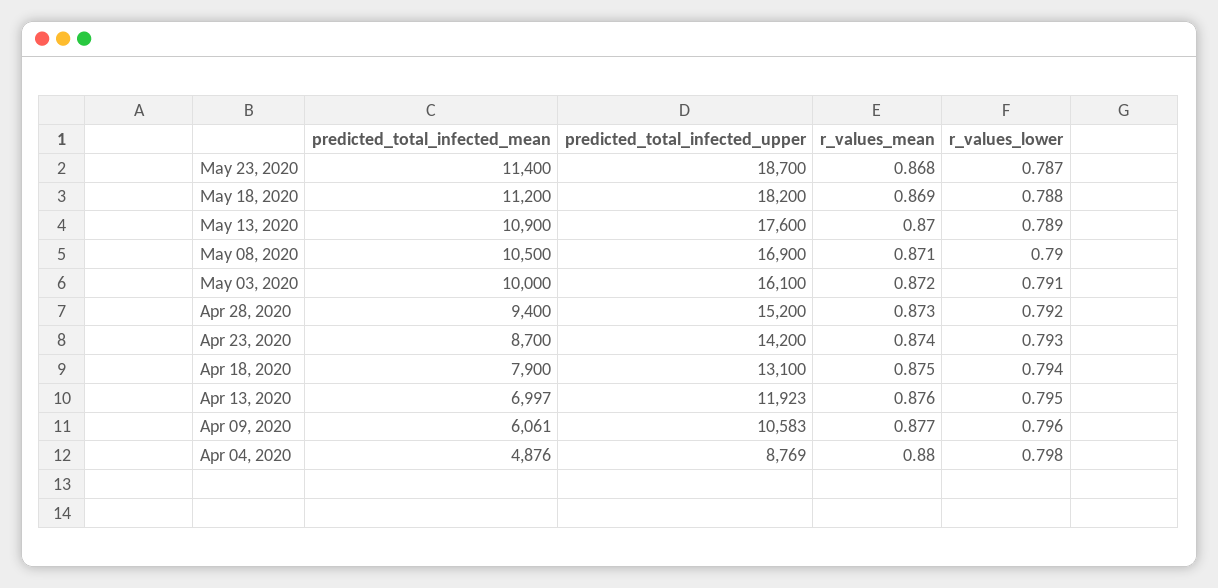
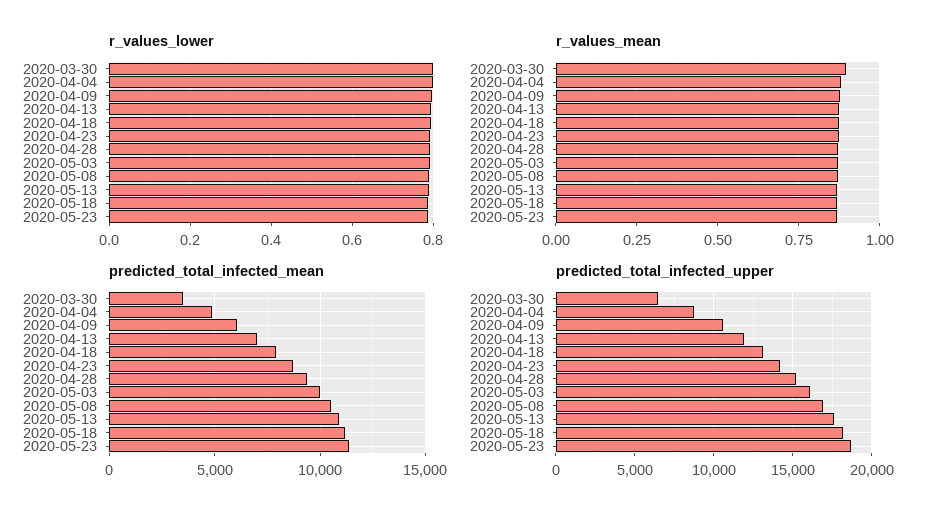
r_values_lower, 2020-03-30: none -> 0.8
r_values_mean, 2020-03-30: none -> 0.9
predicted_total_infected_mean, 2020-03-30: none -> 3500
predicted_total_infected_upper, 2020-03-30: none -> 6500

